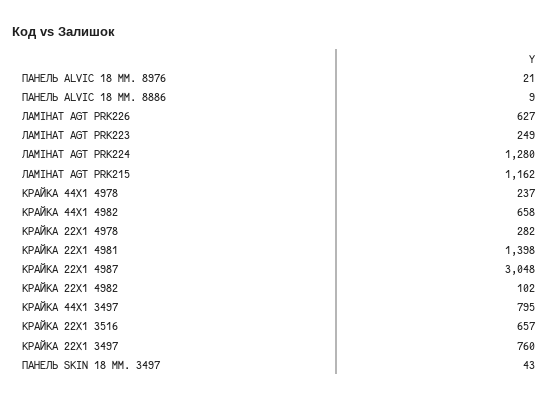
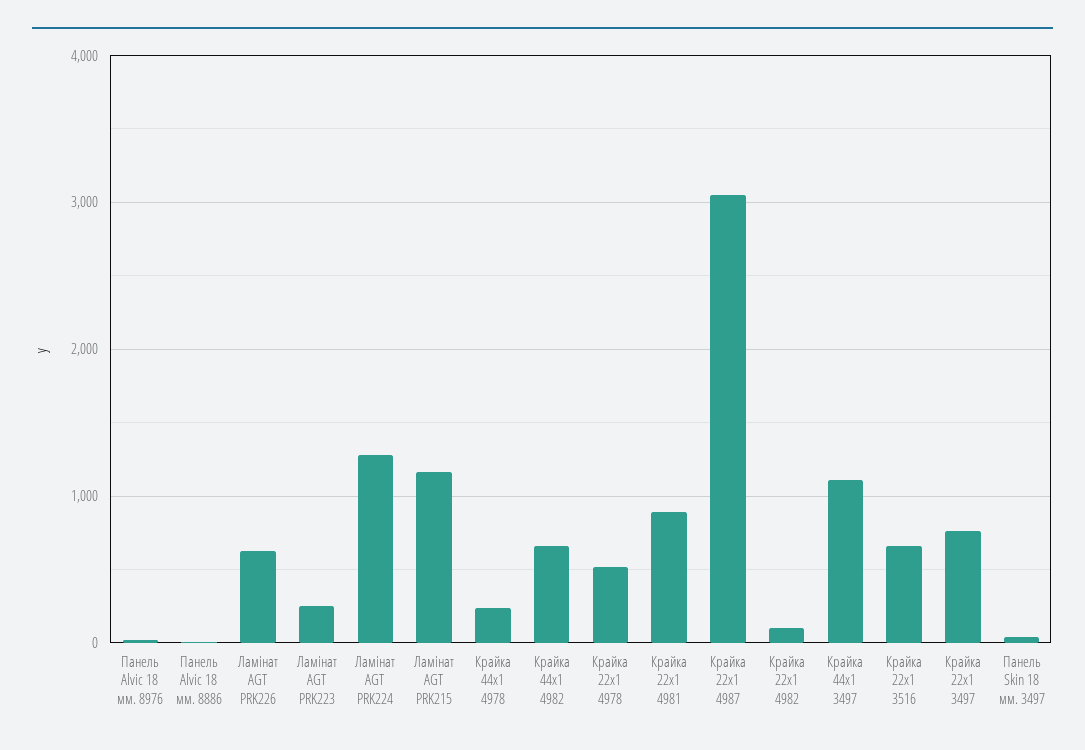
КРАЙКА 22X1 4978: 282 -> 500
КРАЙКА 22X1 4981: 1398 -> 900
КРАЙКА 44X1 3497: 795 -> 1100

